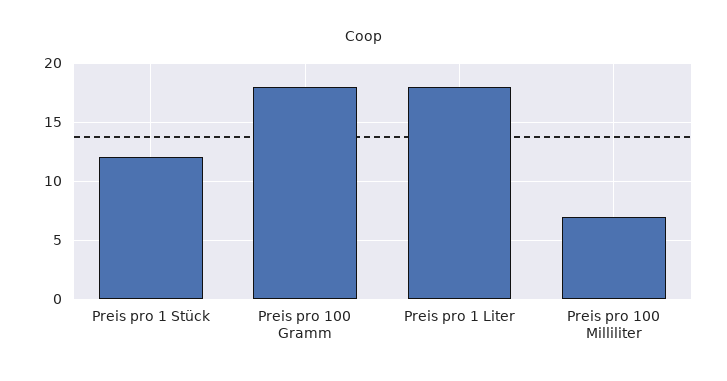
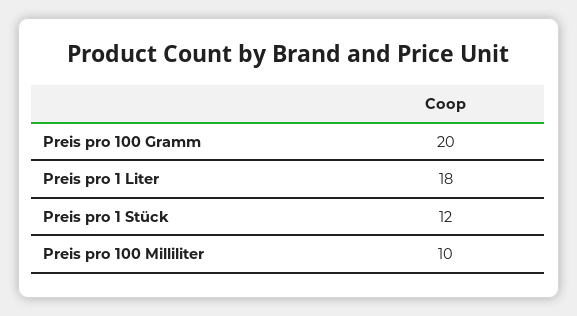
Preis pro 100 Gramm: 18 -> 20
Preis pro 100 Milliliter: 7 -> 10

